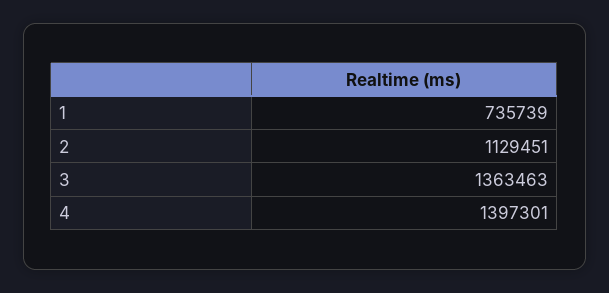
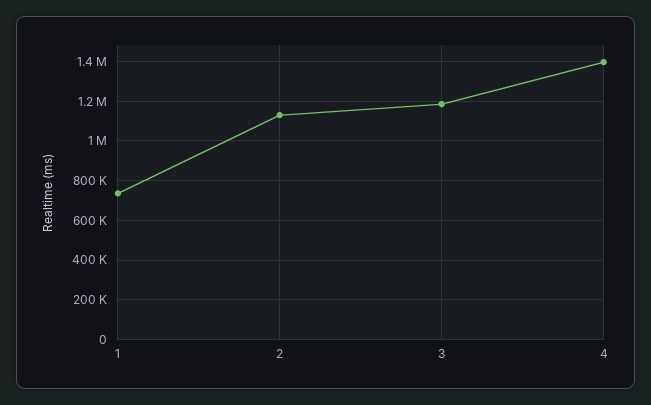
3: 1363463 -> 1200000

